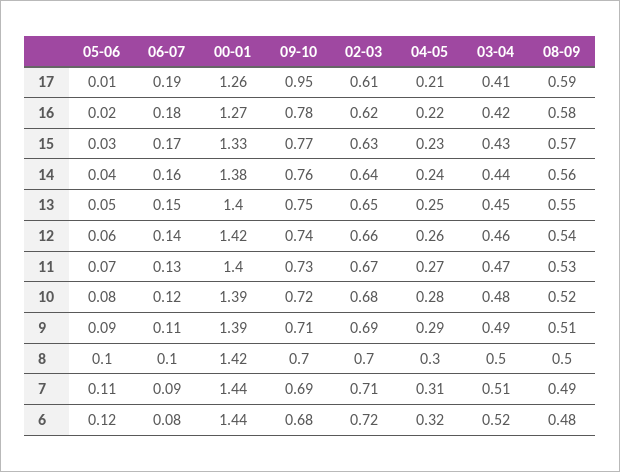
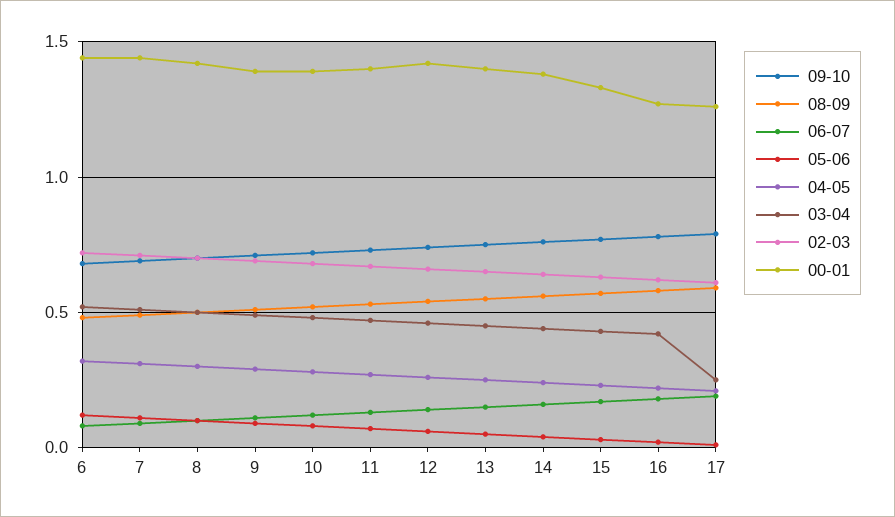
09-10, 17: 0.95 -> 0.8
03-04, 17: 0.41 -> 0.25

